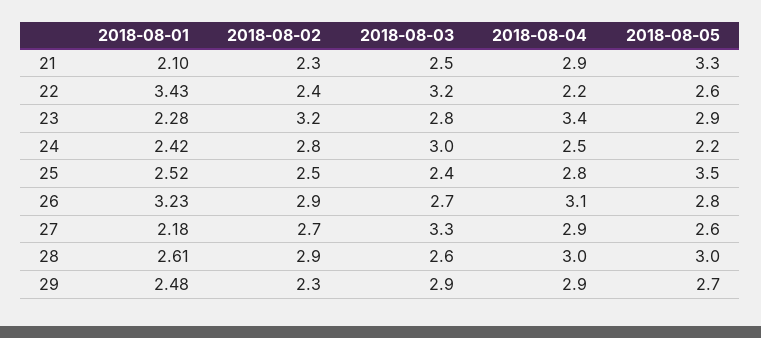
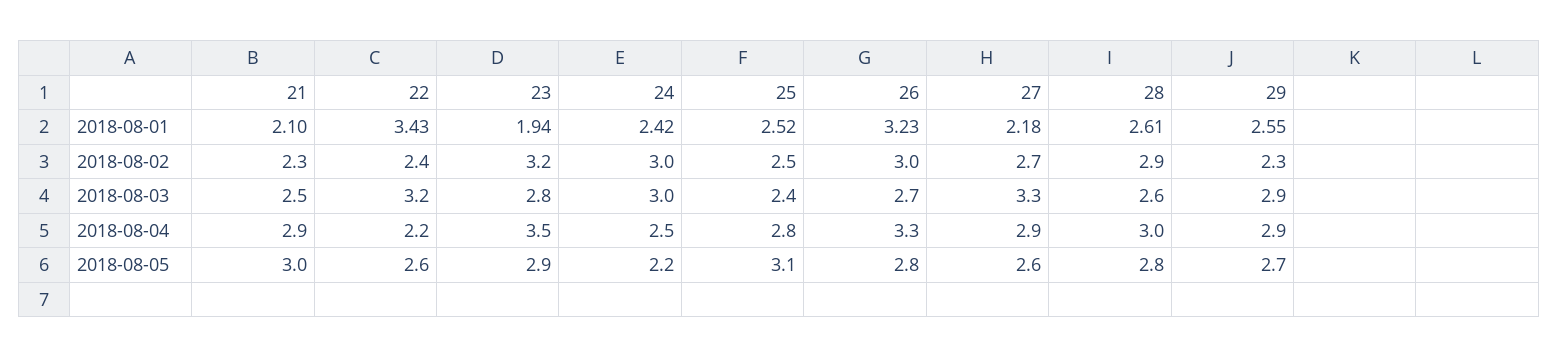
2018-08-05, 21: 3.3 -> 3
2018-08-01, 23: 2.28 -> 1.94
2018-08-04, 23: 3.4 -> 3.5
2018-08-02, 24: 2.8 -> 3
2018-08-05, 25: 3.5 -> 3.1
2018-08-02, 26: 2.9 -> 3
2018-08-04, 26: 3.1 -> 3.3
2018-08-05, 28: 3 -> 2.8
2018-08-01, 29: 2.48 -> 2.55

